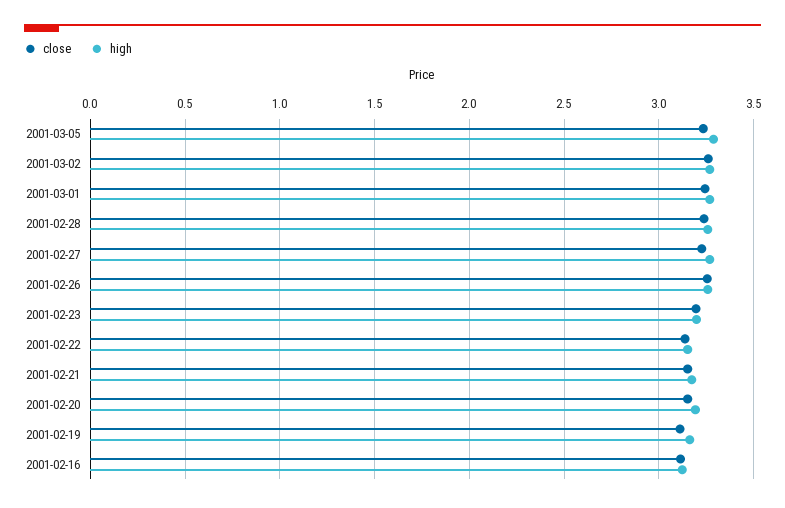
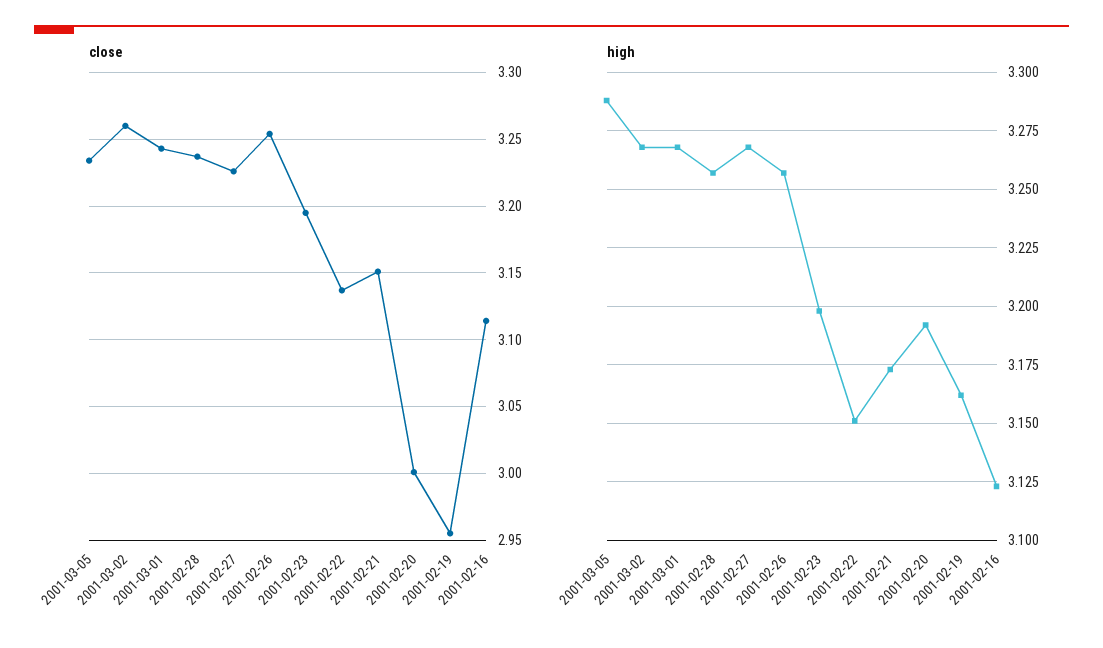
close, 2001-02-20: 3.15 -> 3
close, 2001-02-19: 3.1 -> 2.955

